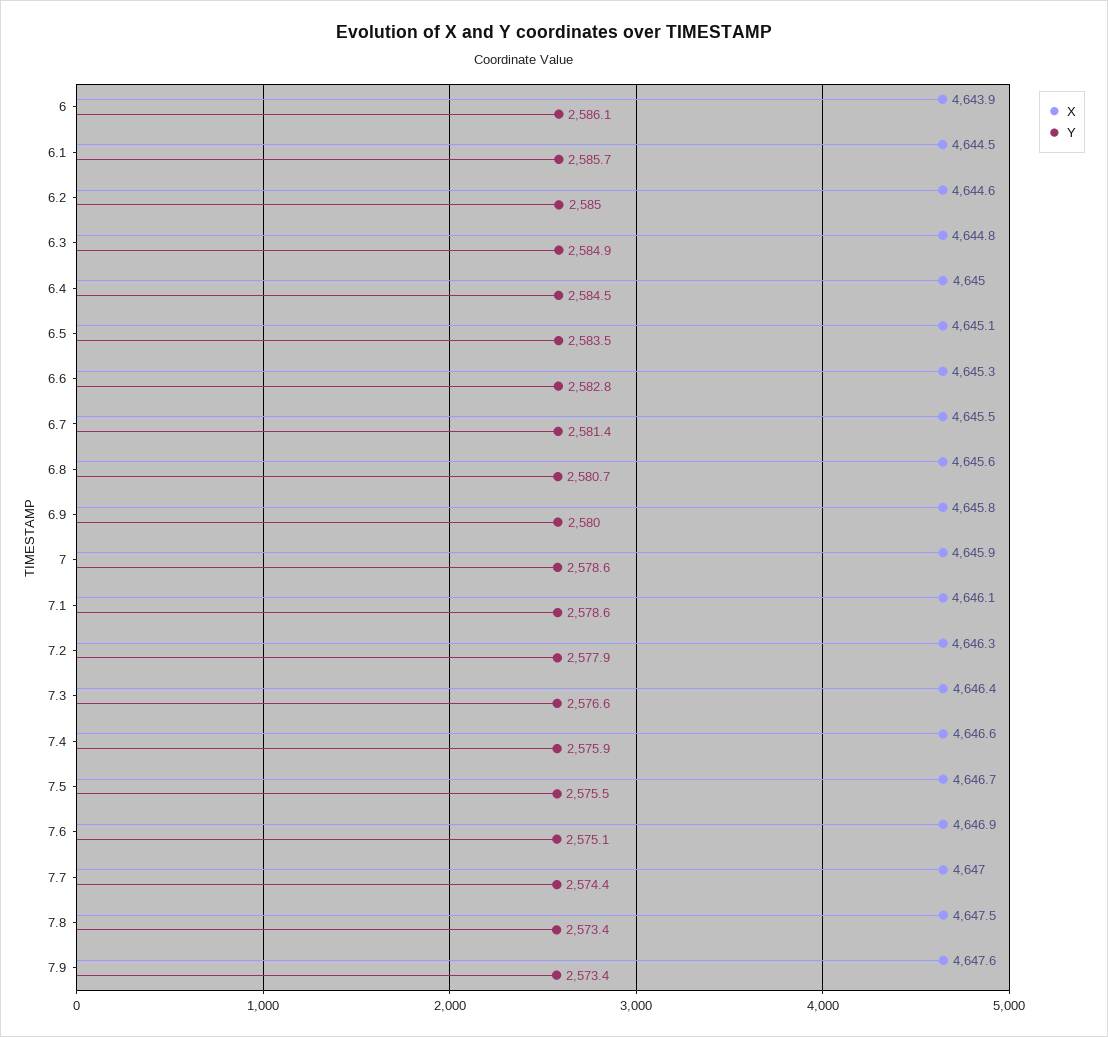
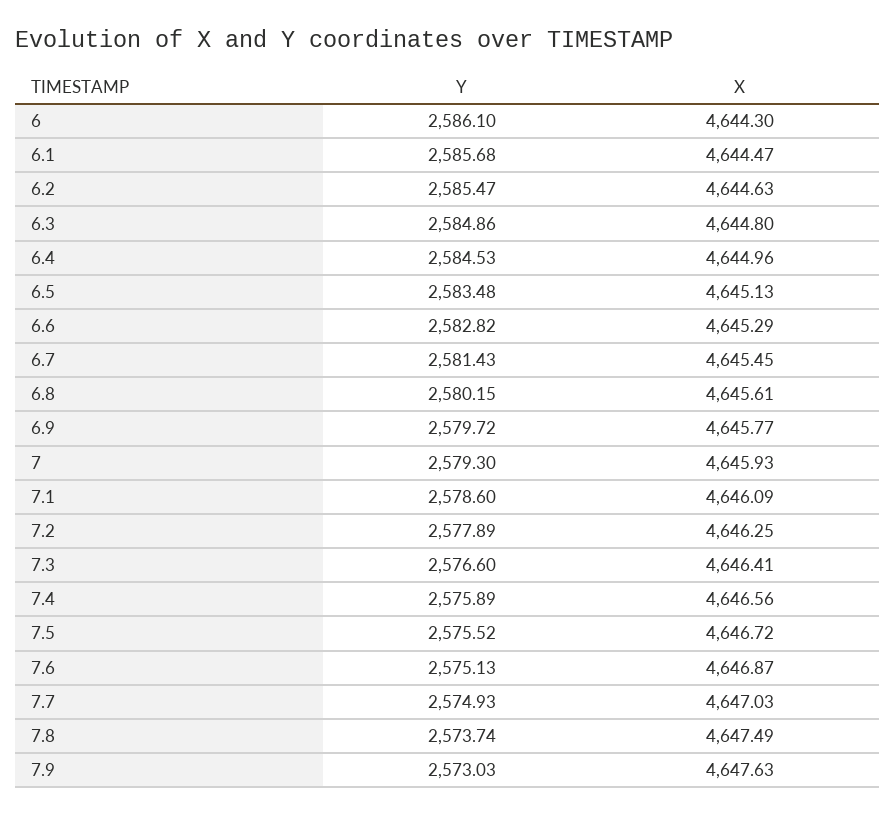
X, 6: 4643.9 -> 4644.3
Y, 6.2: 2585 -> 2585.47
Y, 6.8: 2580.7 -> 2580.15
Y, 6.9: 2580 -> 2579.72
Y, 7: 2578.6 -> 2579.3
Y, 7.7: 2574.4 -> 2574.93
Y, 7.8: 2573.4 -> 2573.74
Y, 7.9: 2573.4 -> 2573.03

